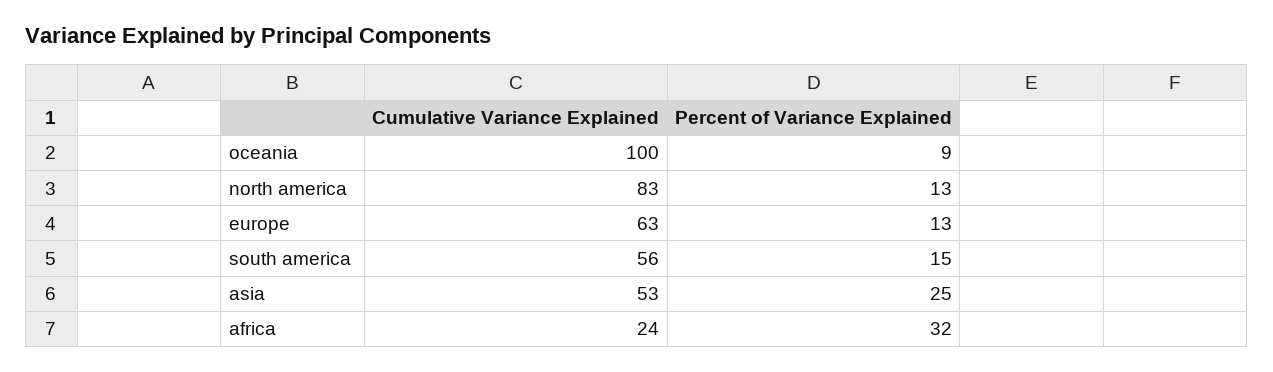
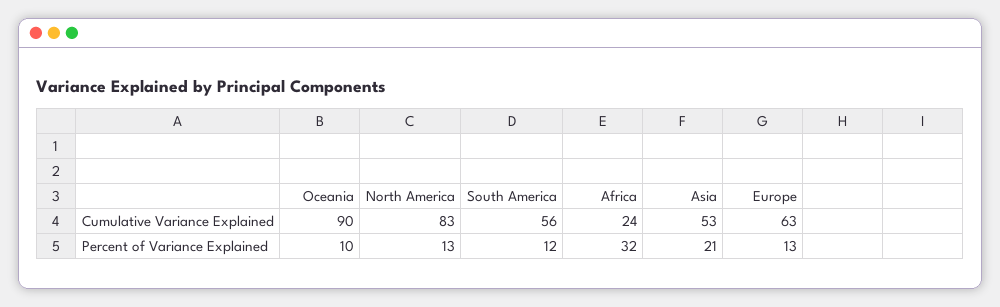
Cumulative Variance Explained, oceania: 100 -> 90
Percent of Variance Explained, oceania: 9 -> 10
Percent of Variance Explained, south america: 15 -> 12
Percent of Variance Explained, asia: 25 -> 21

